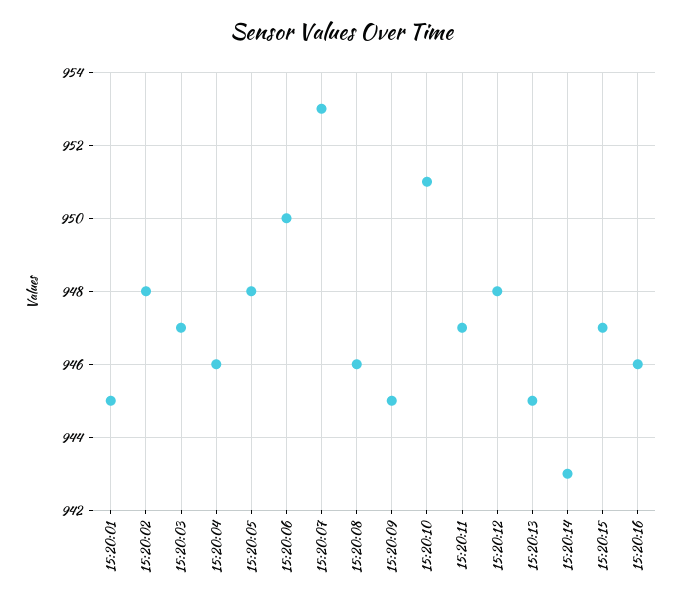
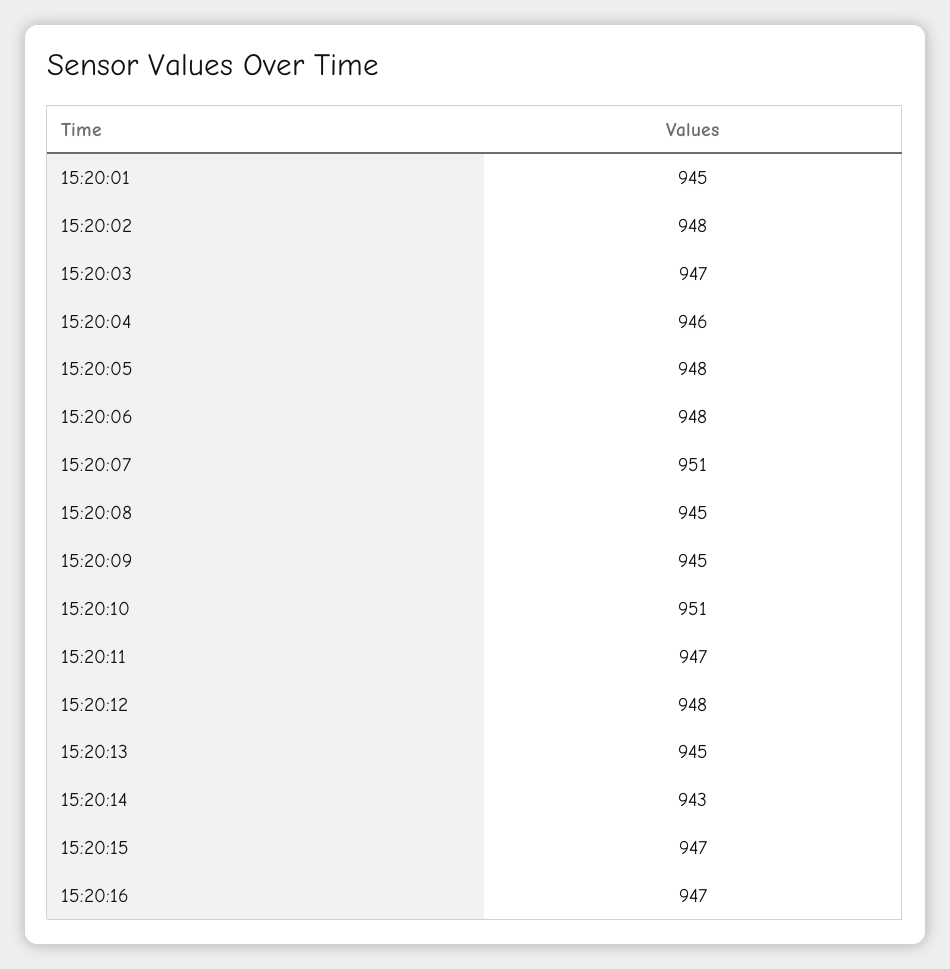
15:20:06: 950 -> 948
15:20:07: 953 -> 951
15:20:08: 946 -> 945
15:20:16: 946 -> 947

